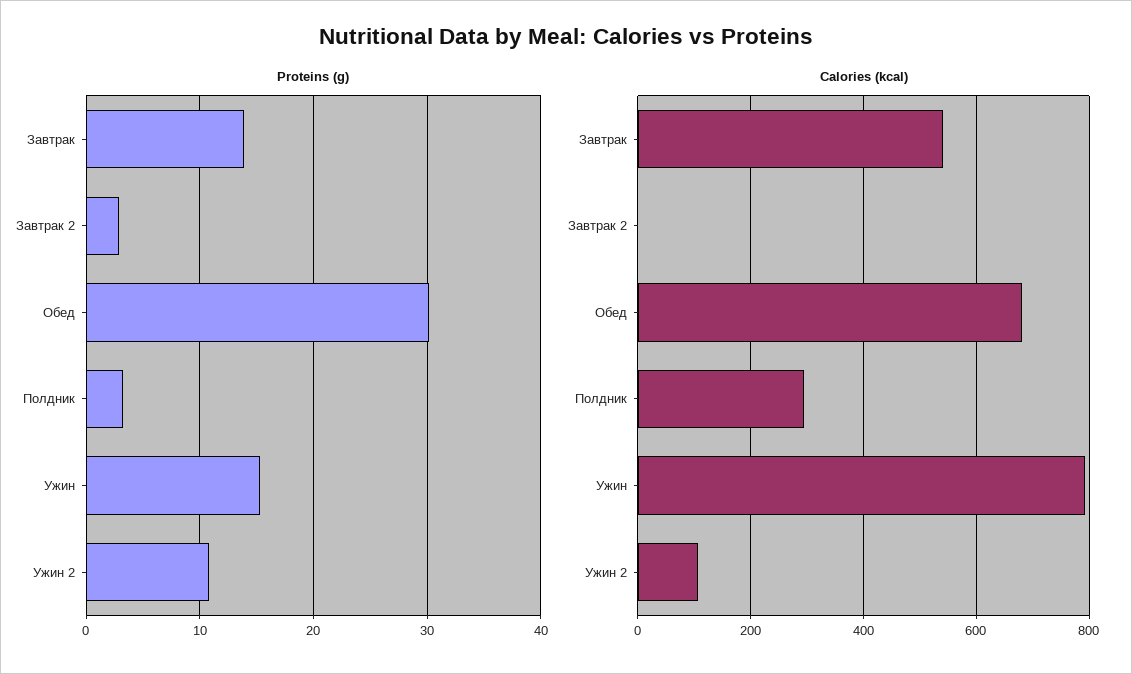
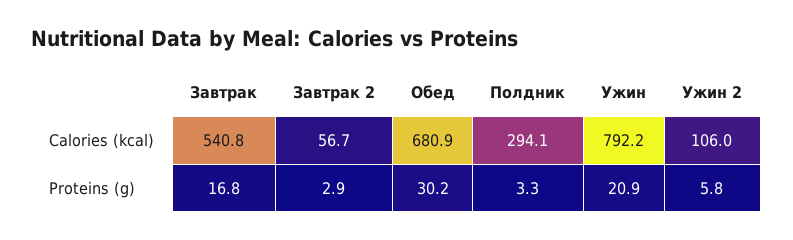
Proteins (g), Завтрак: 14 -> 16.8
Proteins (g), Ужин: 15 -> 20.9
Proteins (g), Ужин 2: 11 -> 5.8
Calories (kcal), Завтрак 2: 0 -> 56.7

